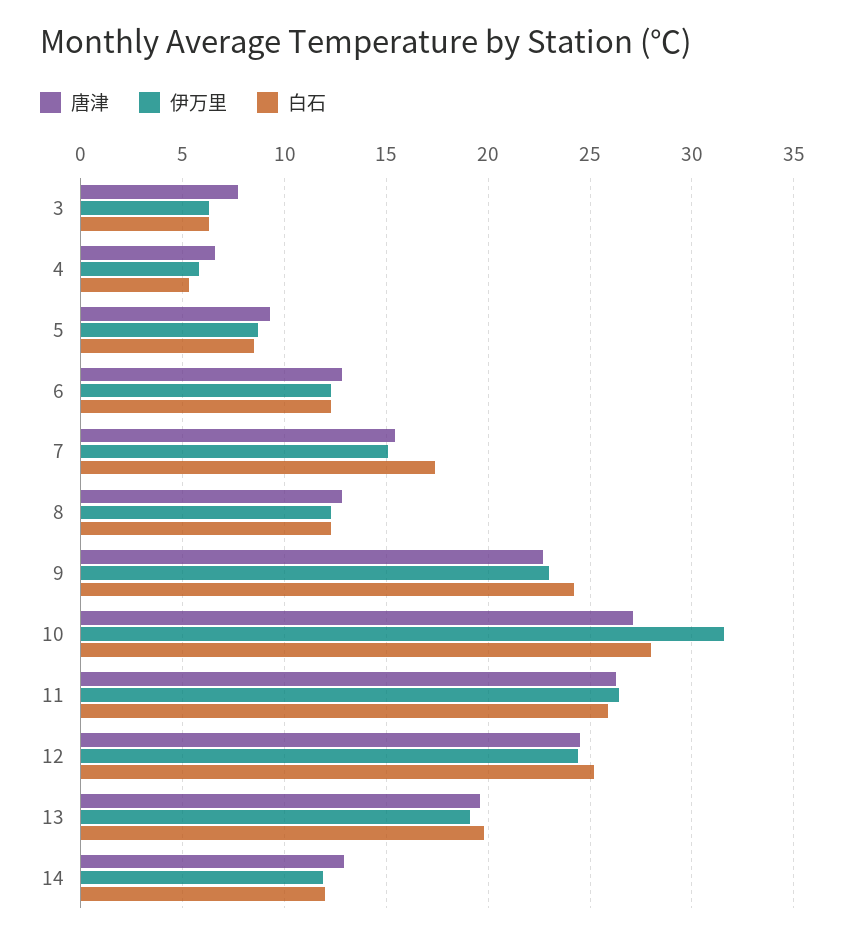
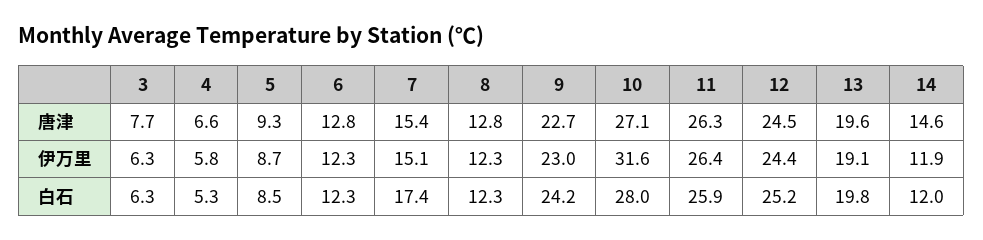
唐津, 14: 13 -> 14.6

